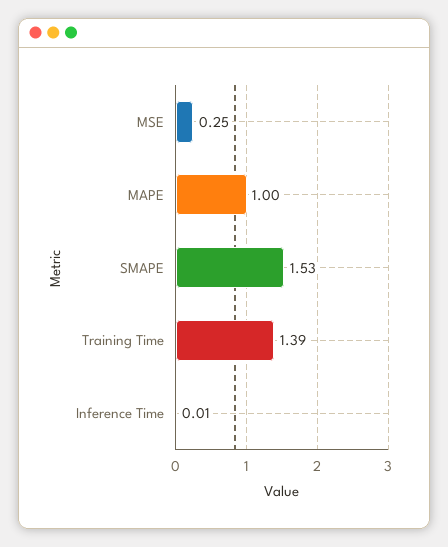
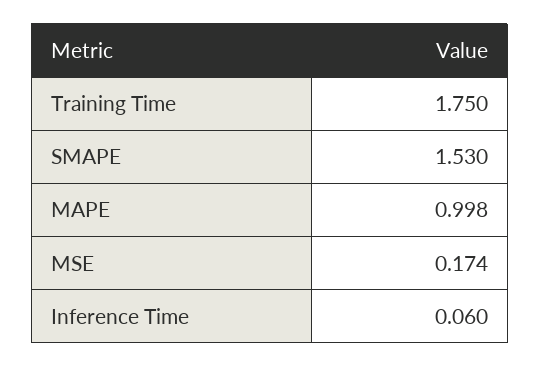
MSE: 0.25 -> 0.174
Training Time: 1.39 -> 1.75
Inference Time: 0.01 -> 0.06

